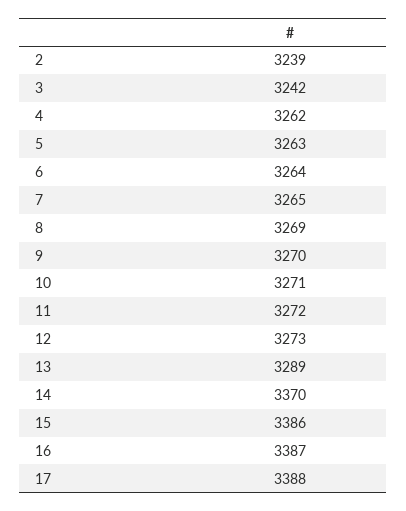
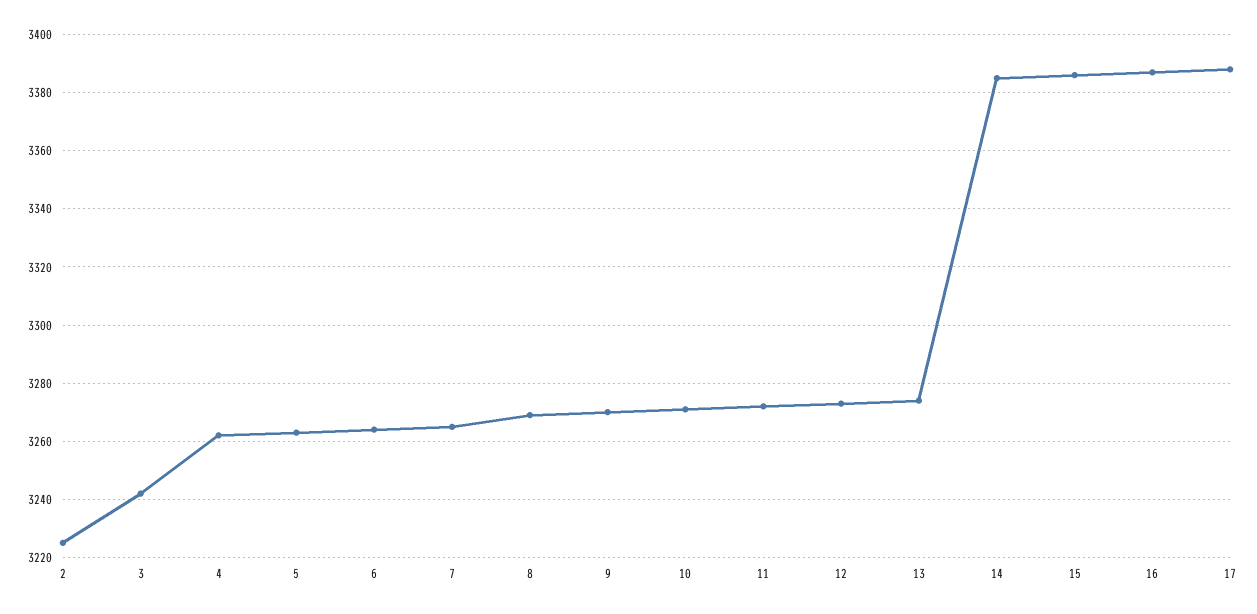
2: 3239 -> 3225
13: 3289 -> 3275
14: 3370 -> 3385

